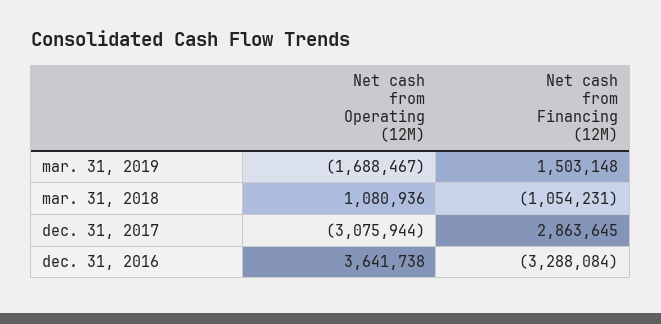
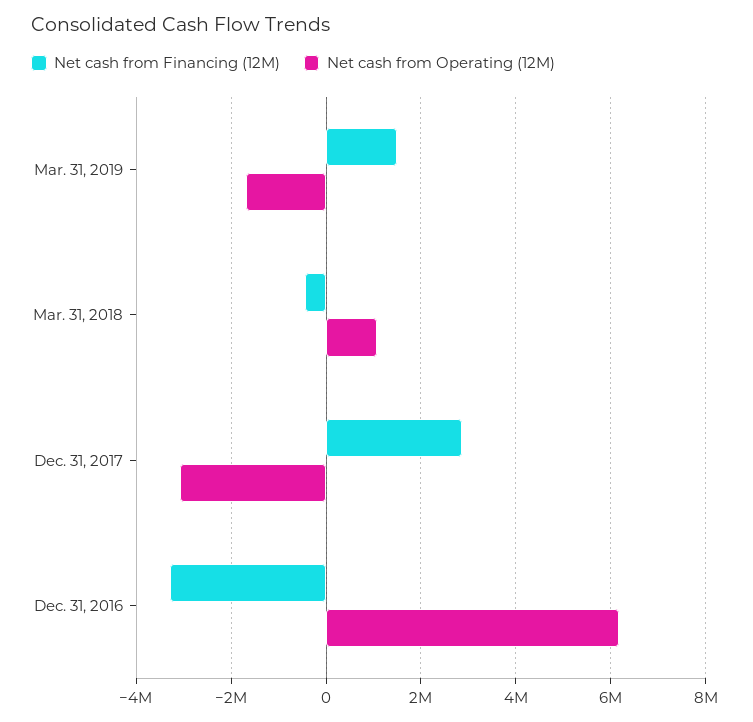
Net cash from Financing (12M), mar. 31, 2018: -1054231 -> -400000
Net cash from Operating (12M), dec. 31, 2016: 3641738 -> 6200000

